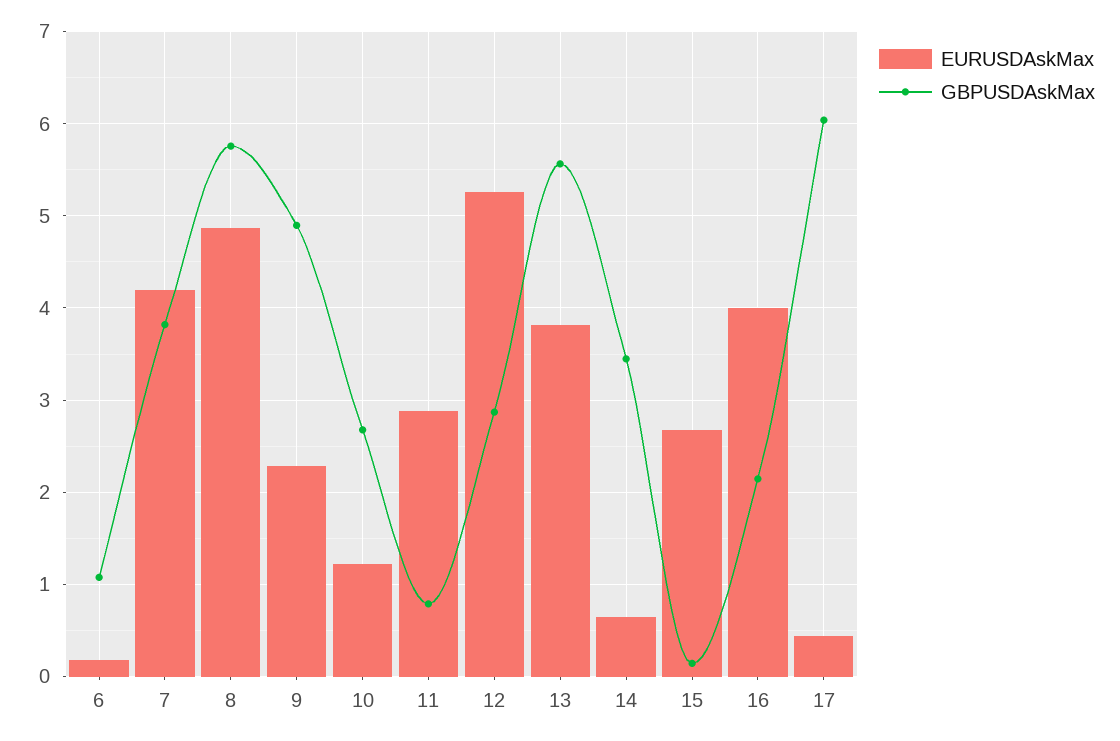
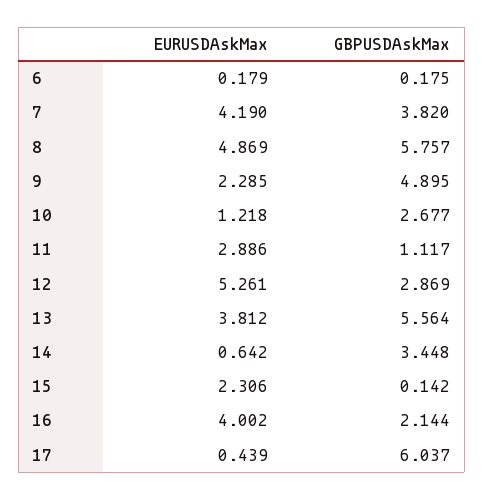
GBPUSDAskMax, 6: 1.1 -> 0.175
GBPUSDAskMax, 11: 0.8 -> 1.117
EURUSDAskMax, 15: 2.7 -> 2.306

